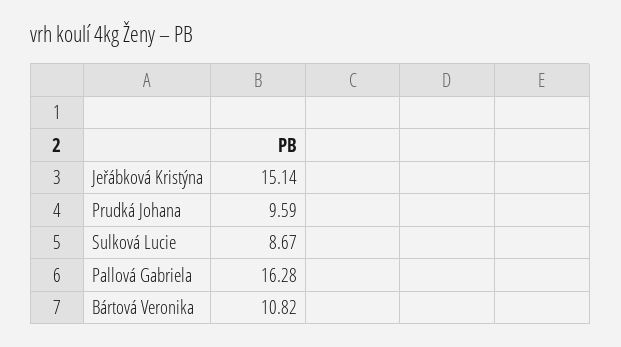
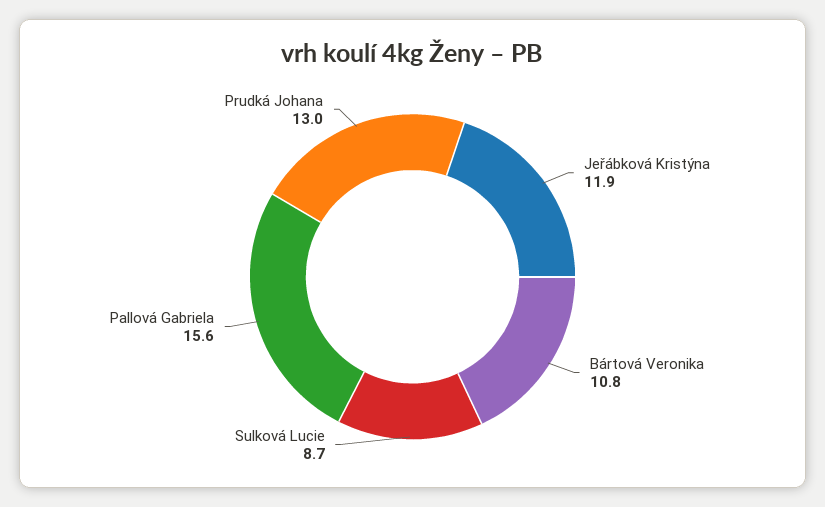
Jeřábková Kristýna: 15.14 -> 11.9
Prudká Johana: 9.59 -> 13
Pallová Gabriela: 16.28 -> 15.6

